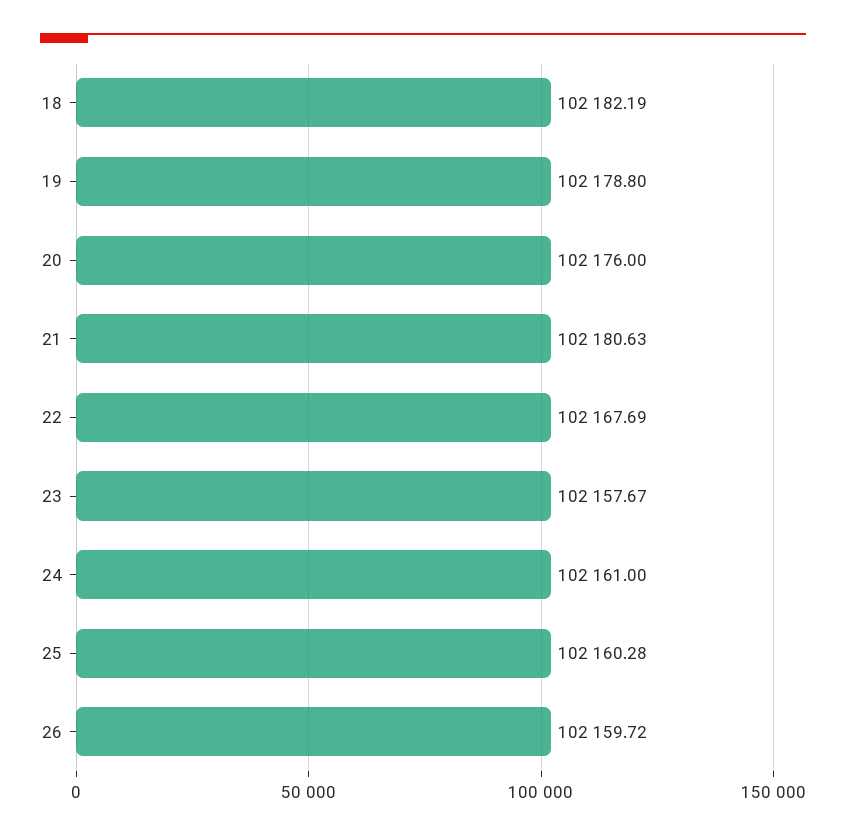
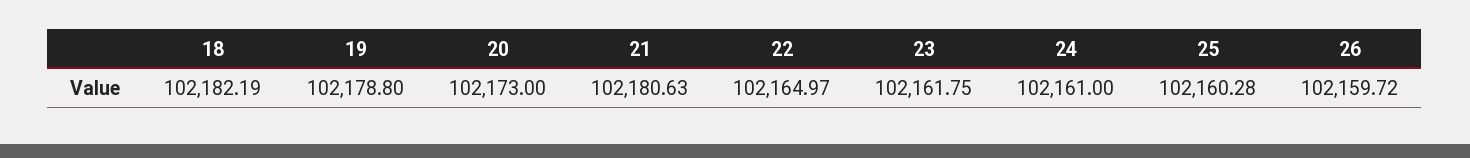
20: 102176 -> 102173
22: 102167.69 -> 102164.97
23: 102157.67 -> 102161.75

